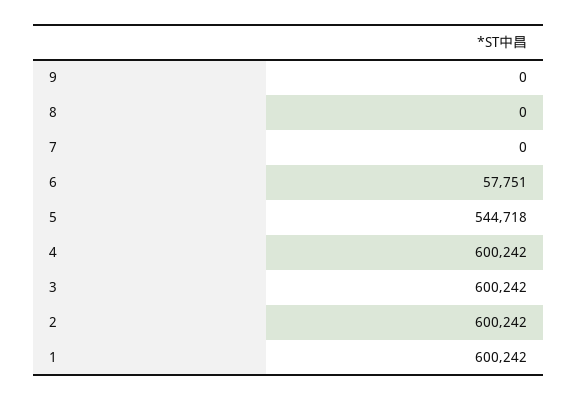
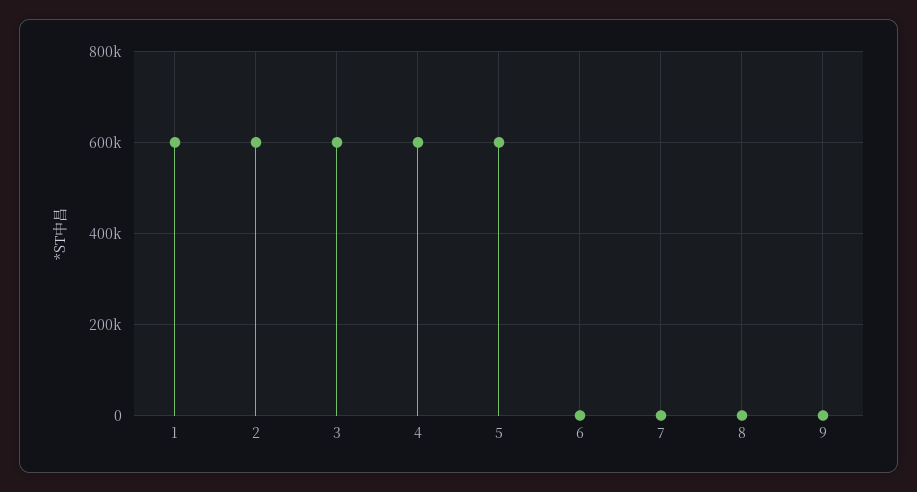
6: 57751 -> 0
5: 544718 -> 600000

